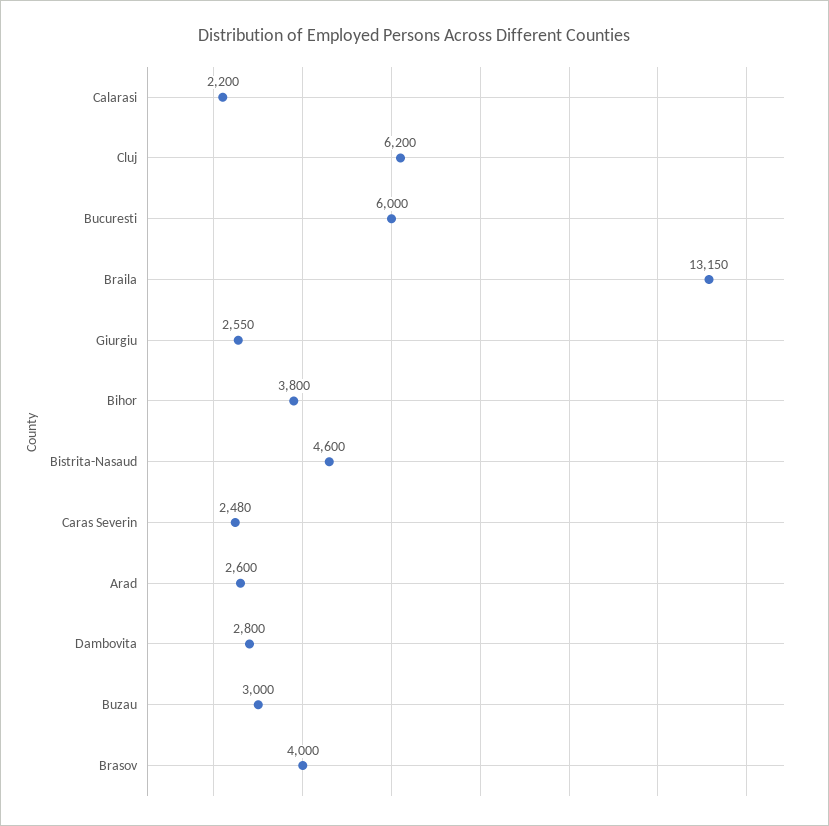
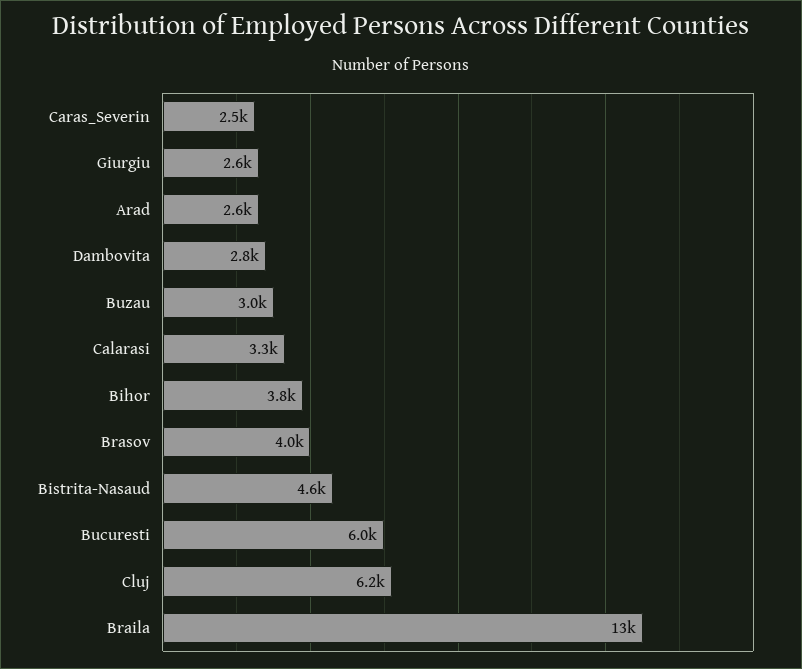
Calarasi: 2200 -> 3300

